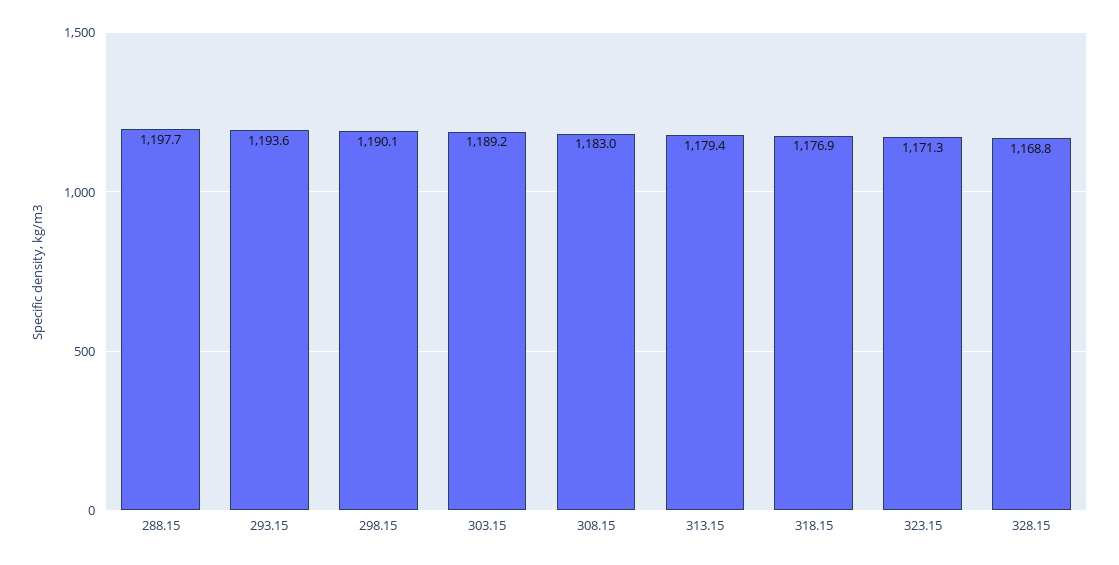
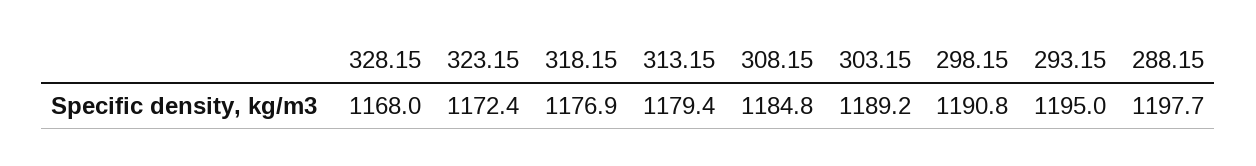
293.15: 1193.6 -> 1195
298.15: 1190.1 -> 1190.8
308.15: 1183 -> 1184.8
323.15: 1171.3 -> 1172.4
328.15: 1168.8 -> 1168

